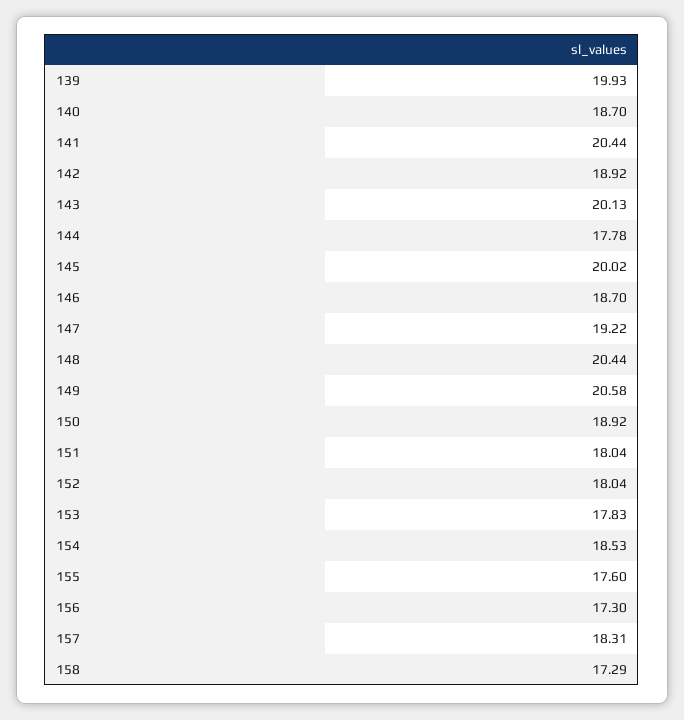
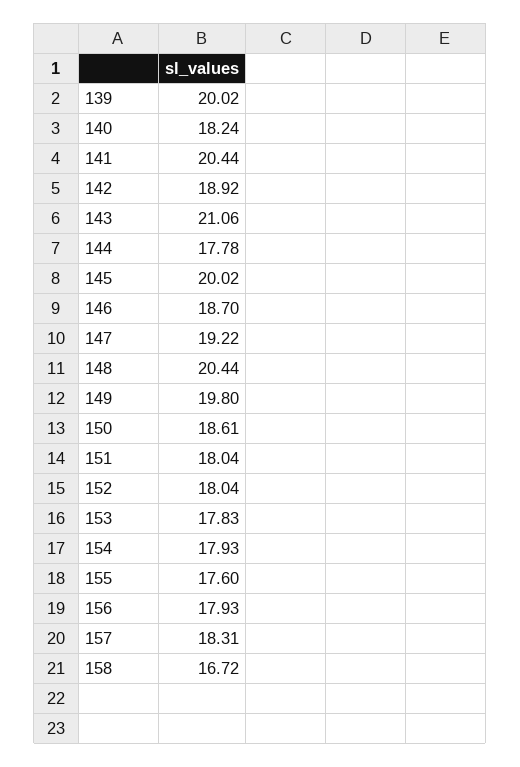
139: 19.93 -> 20.02
140: 18.7 -> 18.24
143: 20.13 -> 21.06
149: 20.58 -> 19.8
150: 18.92 -> 18.61
154: 18.53 -> 17.93
156: 17.3 -> 17.93
158: 17.29 -> 16.72

